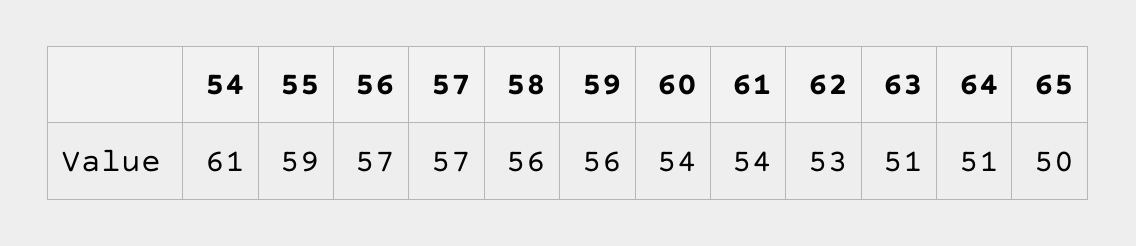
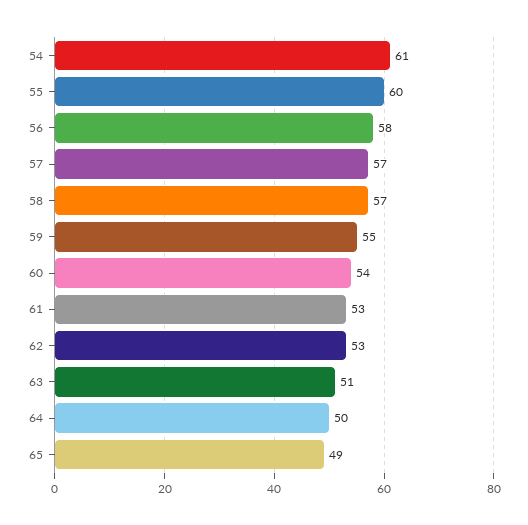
55: 59 -> 60
56: 57 -> 58
58: 56 -> 57
59: 56 -> 55
61: 54 -> 53
64: 51 -> 50
65: 50 -> 49

